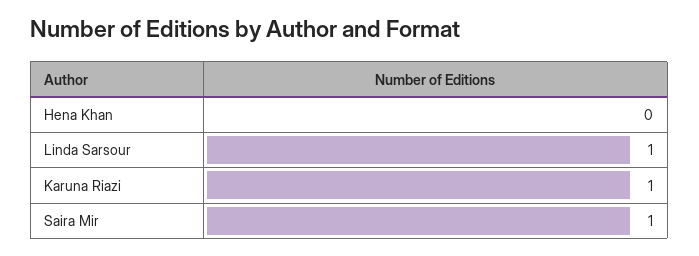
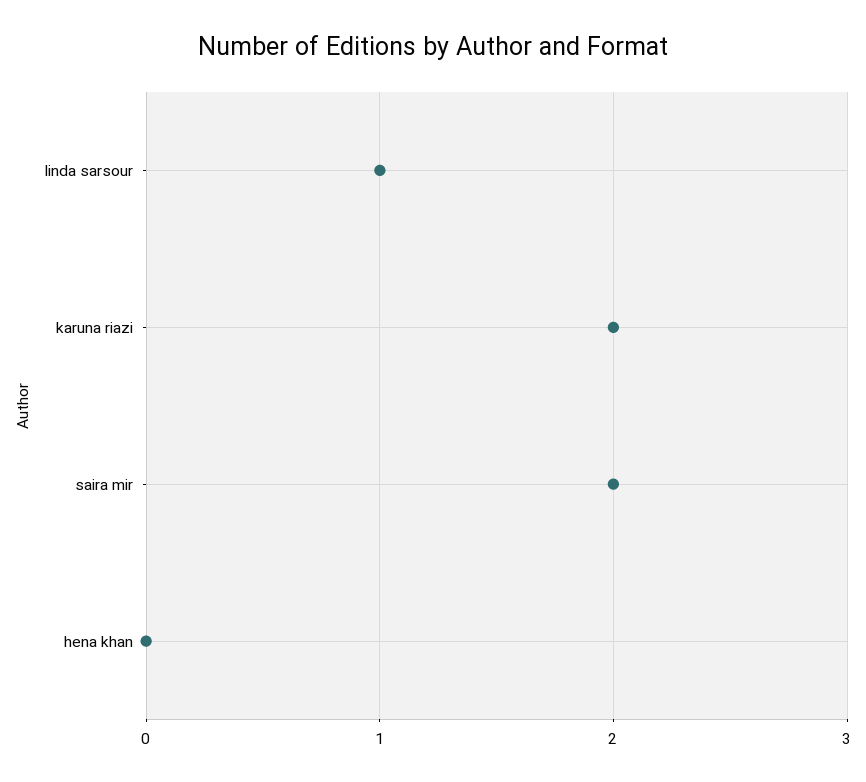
Karuna Riazi: 1 -> 2
Saira Mir: 1 -> 2

